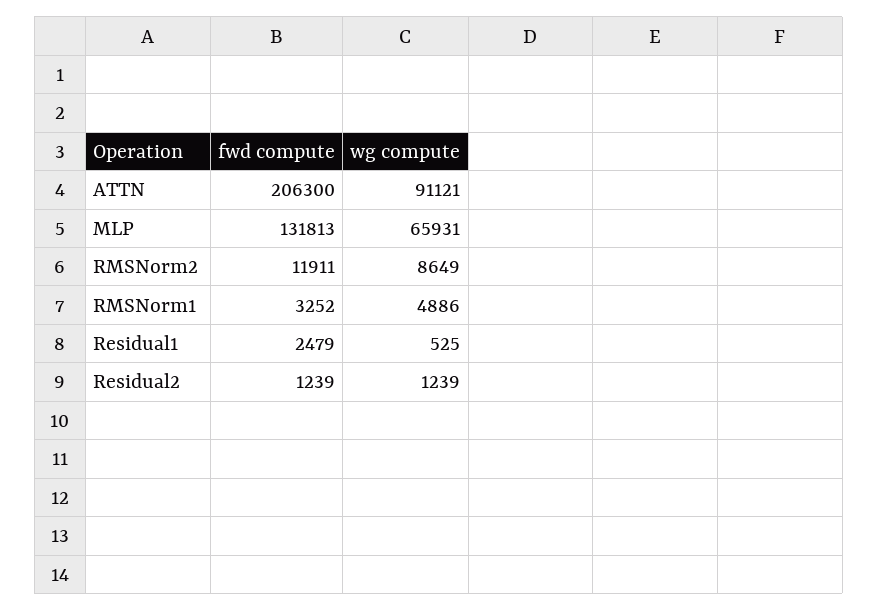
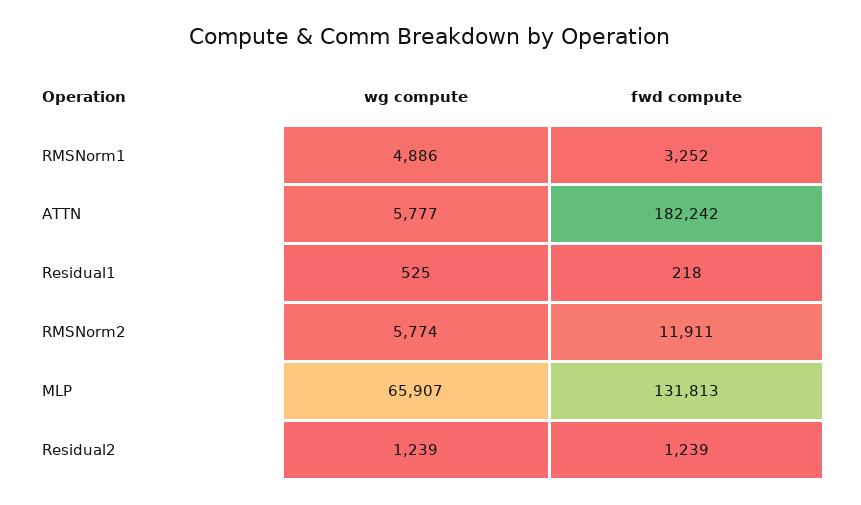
fwd compute, ATTN: 206300 -> 182242
wg compute, ATTN: 91121 -> 5777
wg compute, MLP: 65931 -> 65907
wg compute, RMSNorm2: 8649 -> 5774
fwd compute, Residual1: 2479 -> 218

